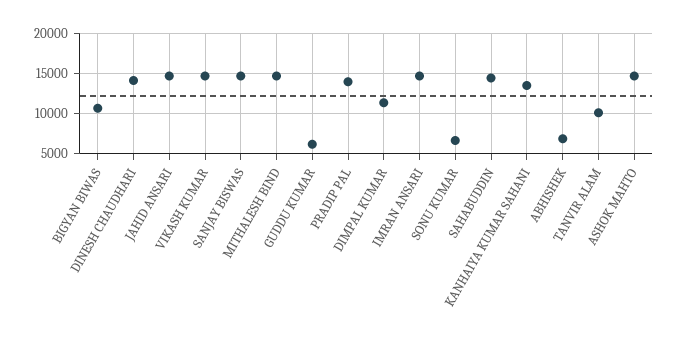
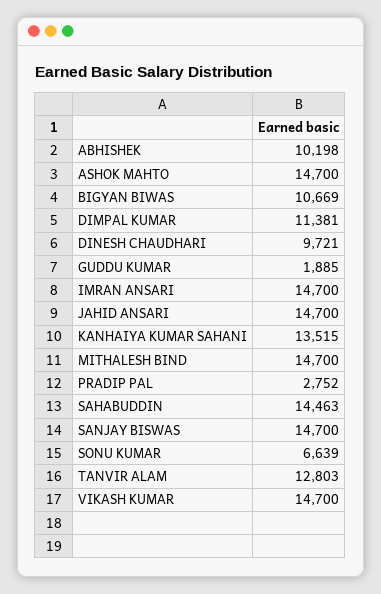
DINESH CHAUDHARI: 14000 -> 9721
GUDDU KUMAR: 6000 -> 1885
PRADIP PAL: 14000 -> 2752
ABHISHEK: 7000 -> 10198
TANVIR ALAM: 10000 -> 12803

